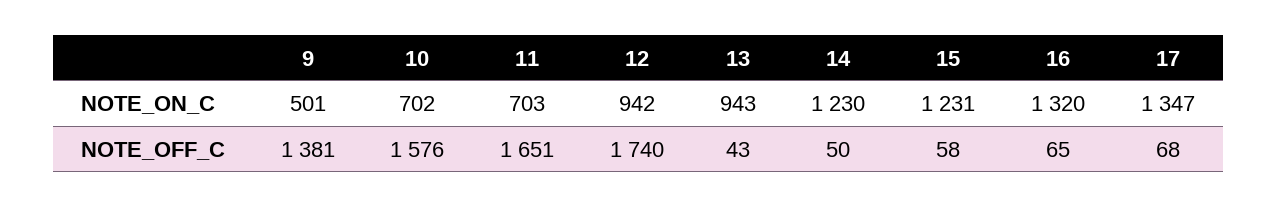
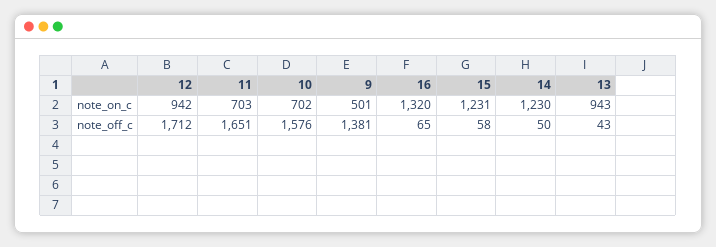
17, NOTE_ON_C: 1347 -> none
12, NOTE_OFF_C: 1740 -> 1712
17, NOTE_OFF_C: 68 -> none

